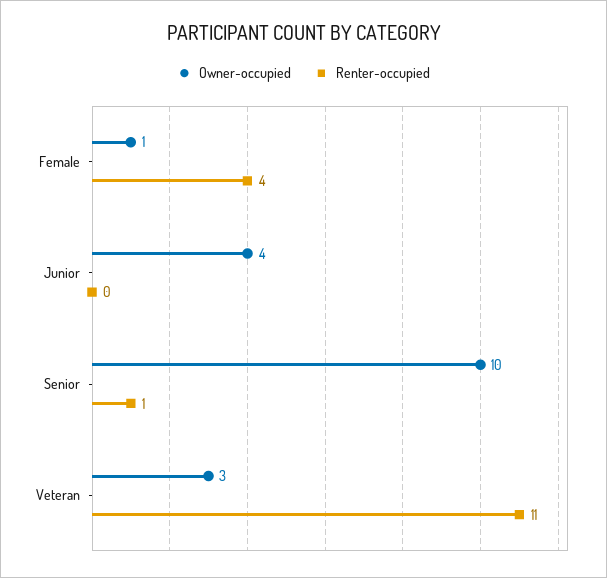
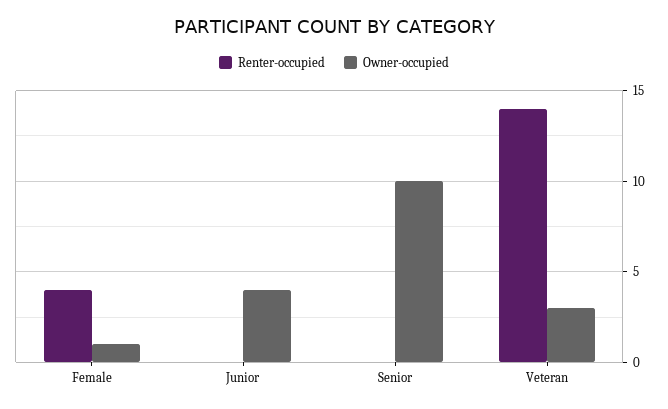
Renter-occupied, Senior: 1 -> 0
Renter-occupied, Veteran: 11 -> 14

